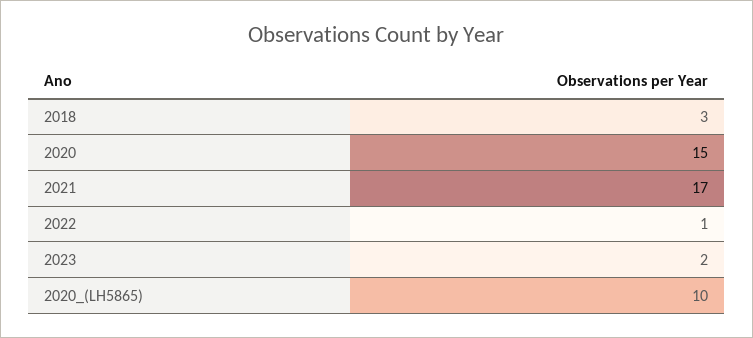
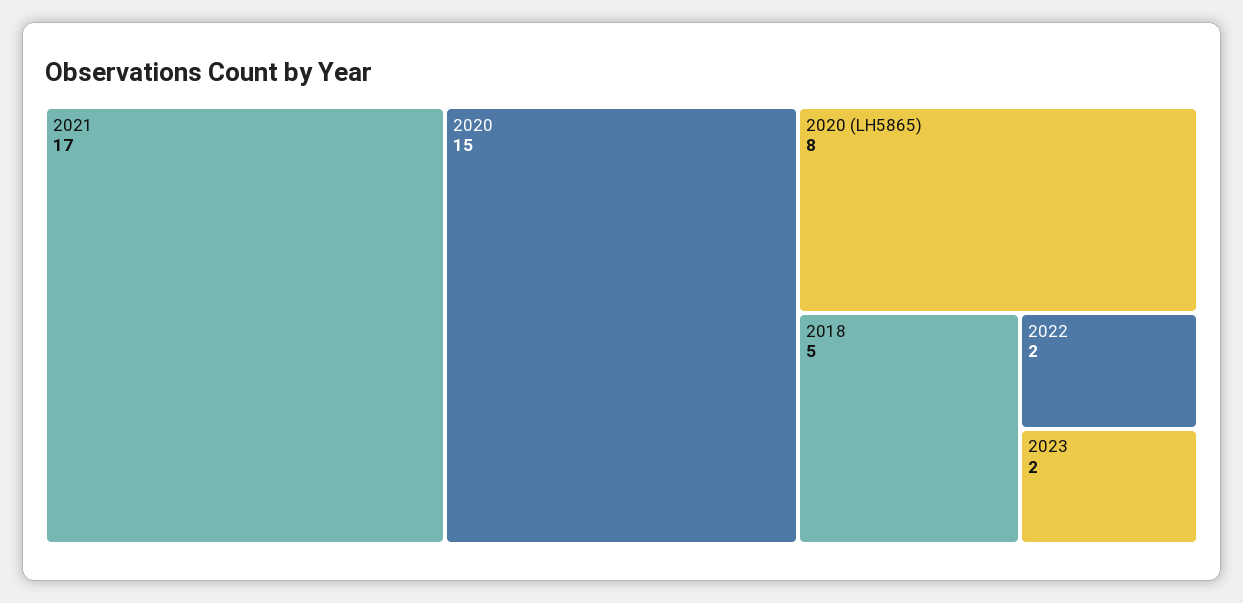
2018: 3 -> 5
2022: 1 -> 2
2020_(LH5865): 10 -> 8

